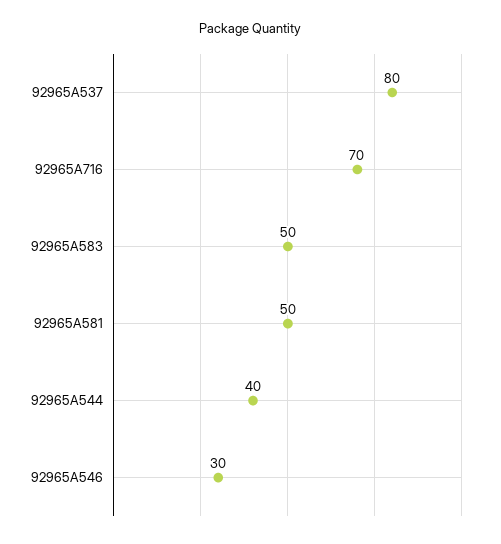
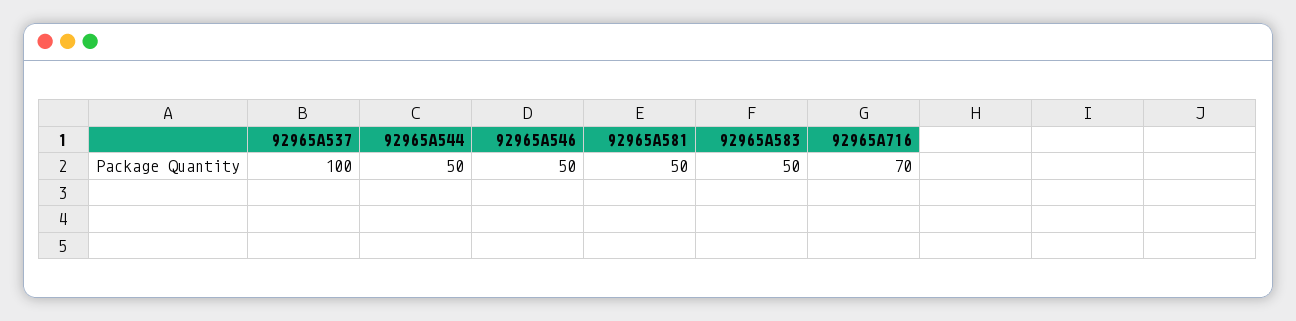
92965A537: 80 -> 100
92965A544: 40 -> 50
92965A546: 30 -> 50

